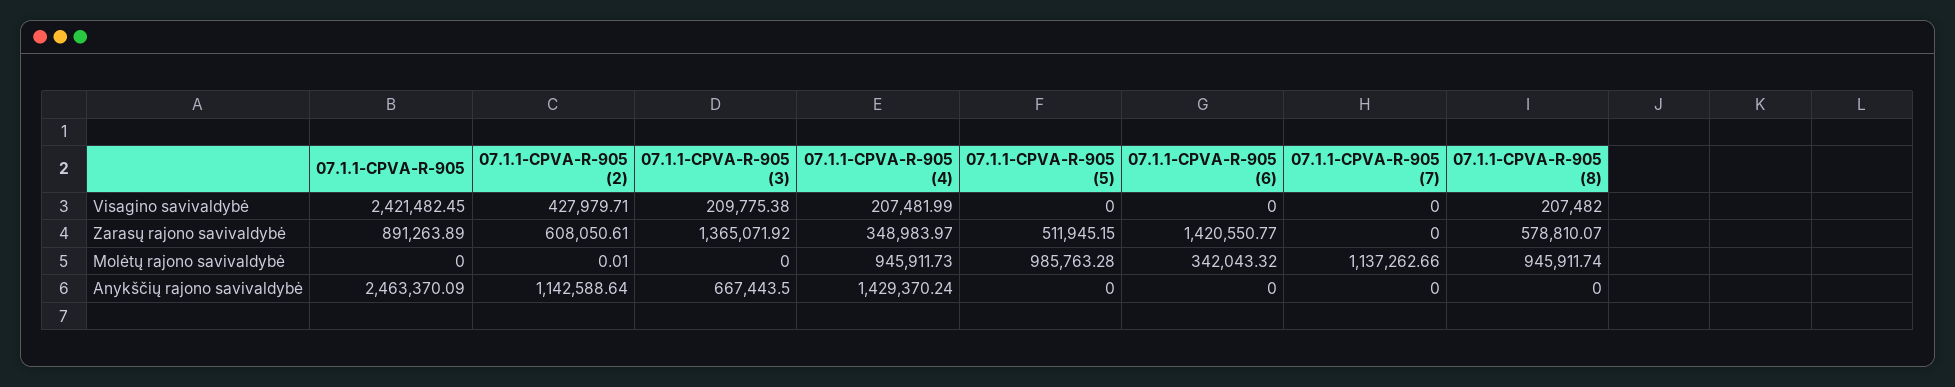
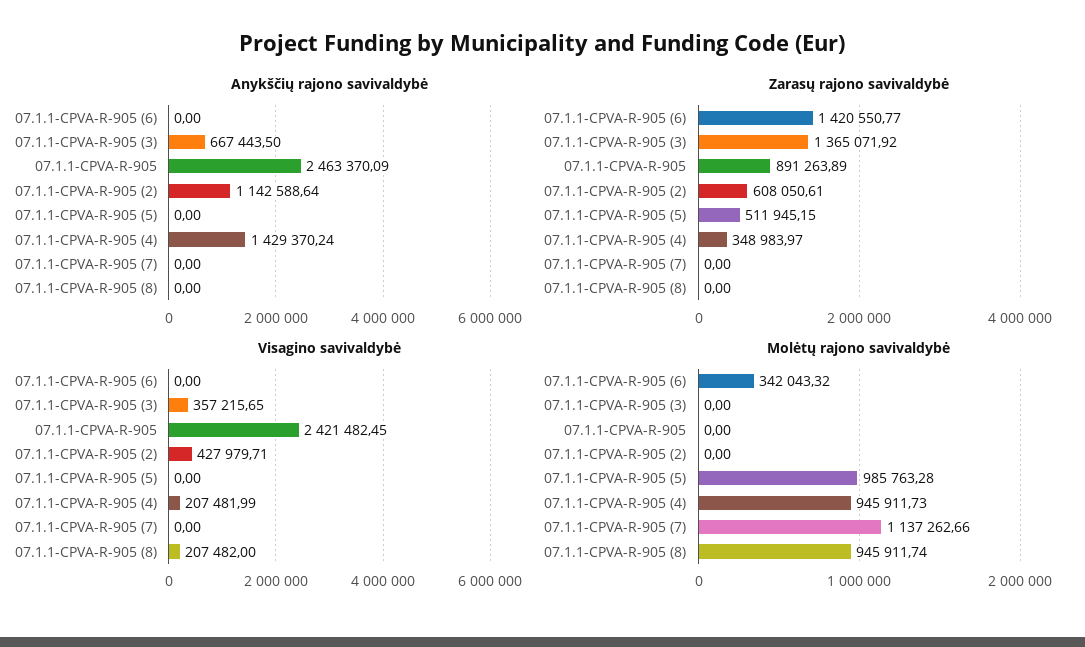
Visagino savivaldybė, 07.1.1-CPVA-R-905 (3): 209775.38 -> 357215.65
Zarasų rajono savivaldybė, 07.1.1-CPVA-R-905 (8): 578810.07 -> 0
Molėtų rajono savivaldybė, 07.1.1-CPVA-R-905 (2): 0.01 -> 0

